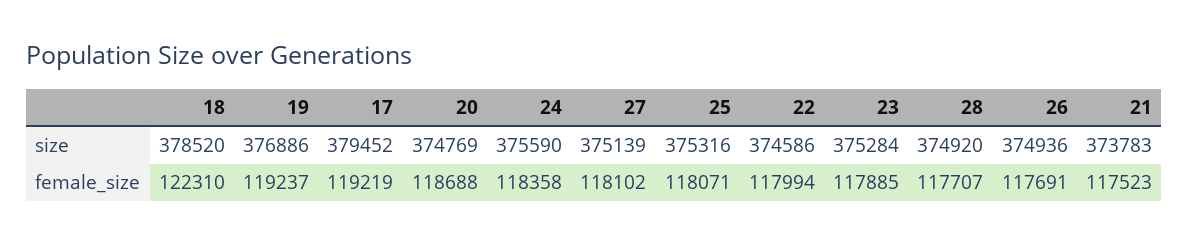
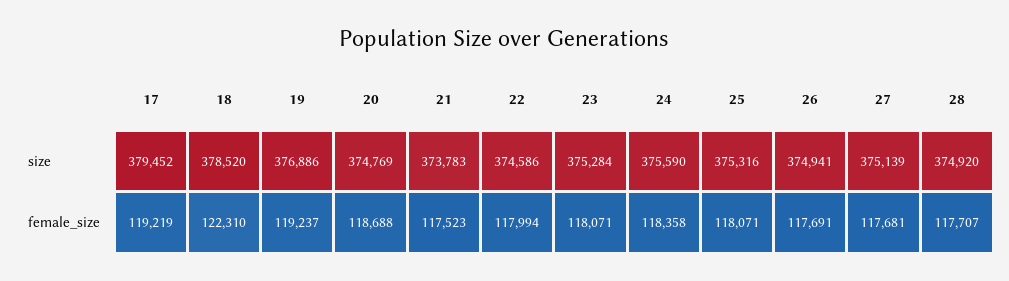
26, size: 374936 -> 374941
27, female_size: 118102 -> 117681
23, female_size: 117885 -> 118071

